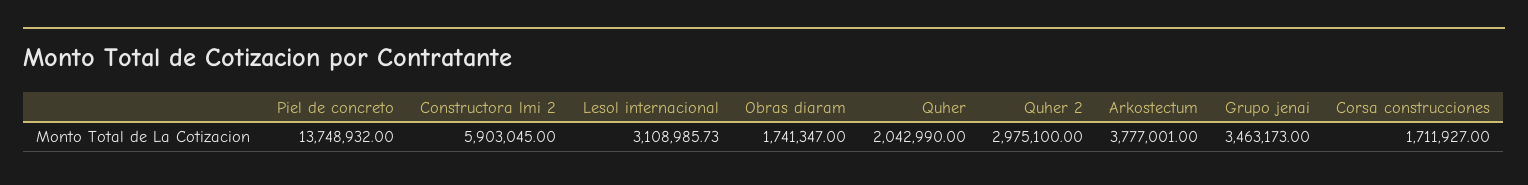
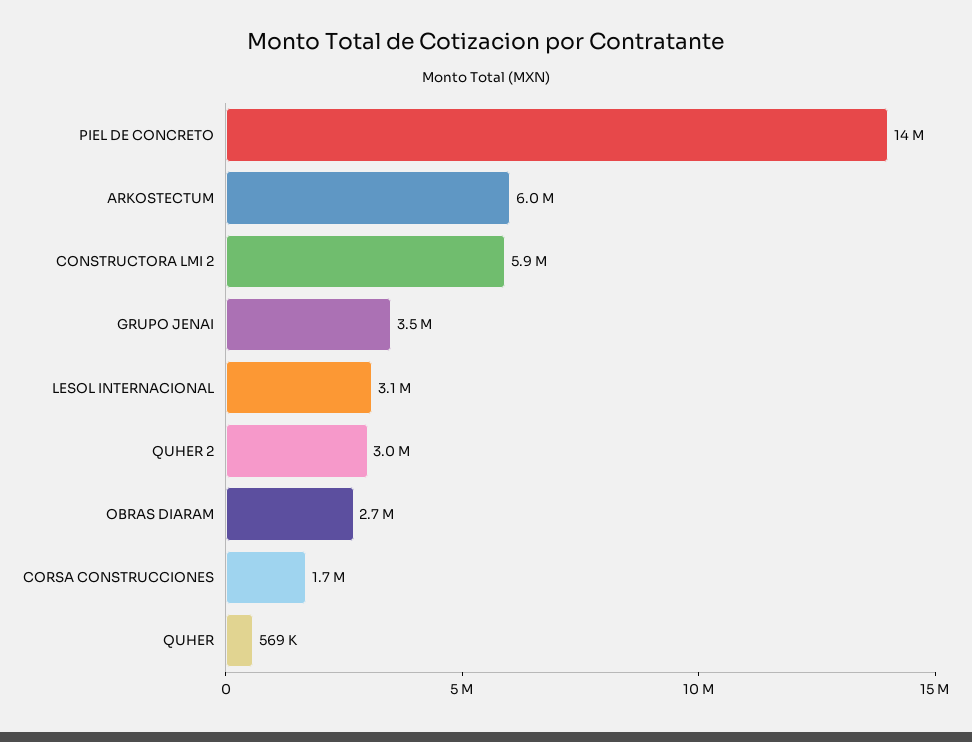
Obras diaram: 1741347 -> 2700000
Quher: 2042990 -> 569000
Arkostectum: 3777001 -> 6000000

